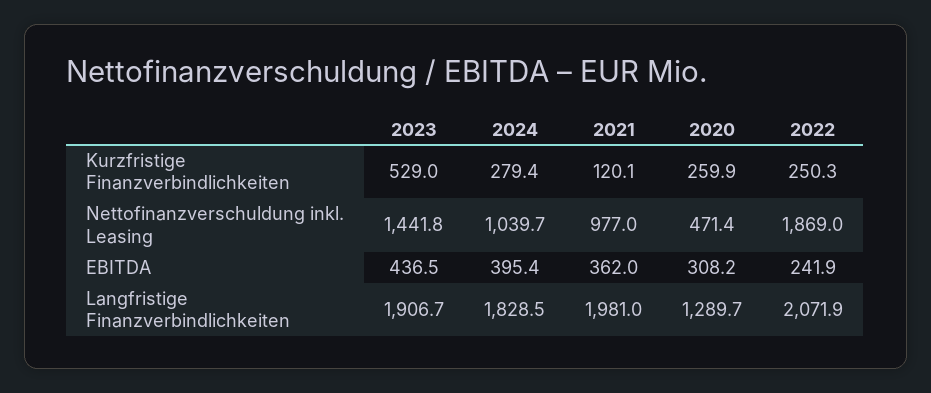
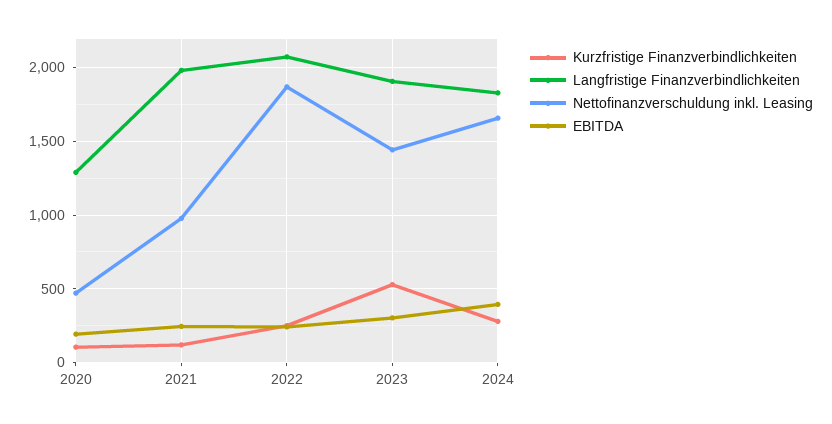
Kurzfristige Finanzverbindlichkeiten, 2020: 259.9 -> 100
Nettofinanzverschuldung inkl. Leasing, 2024: 1039.7 -> 1650
EBITDA, 2023: 436.5 -> 300
EBITDA, 2021: 362 -> 250
EBITDA, 2020: 308.2 -> 200

